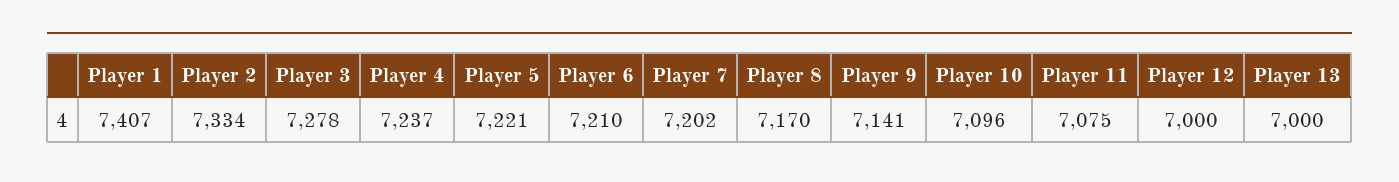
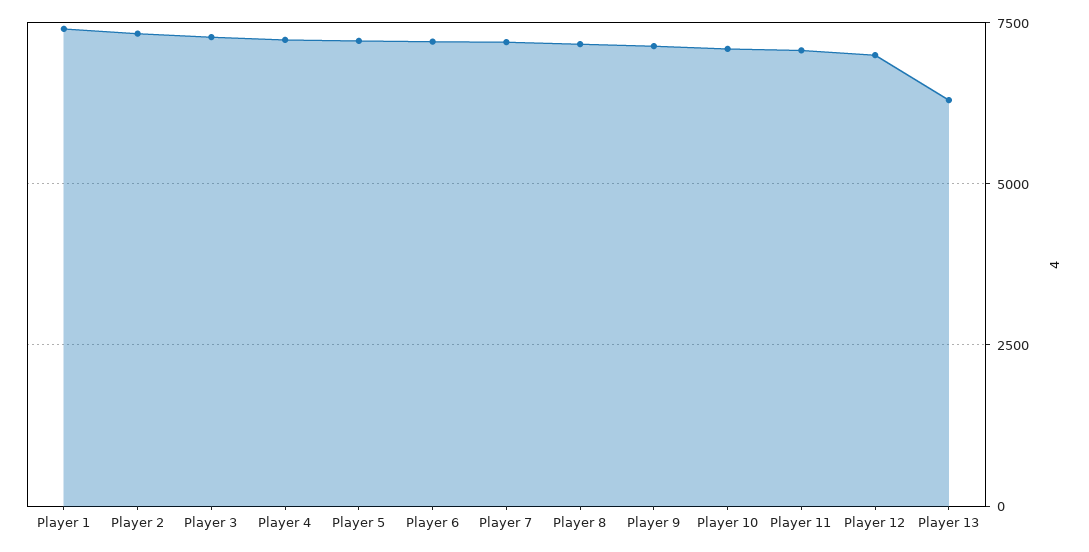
Player 13: 7000 -> 6250

